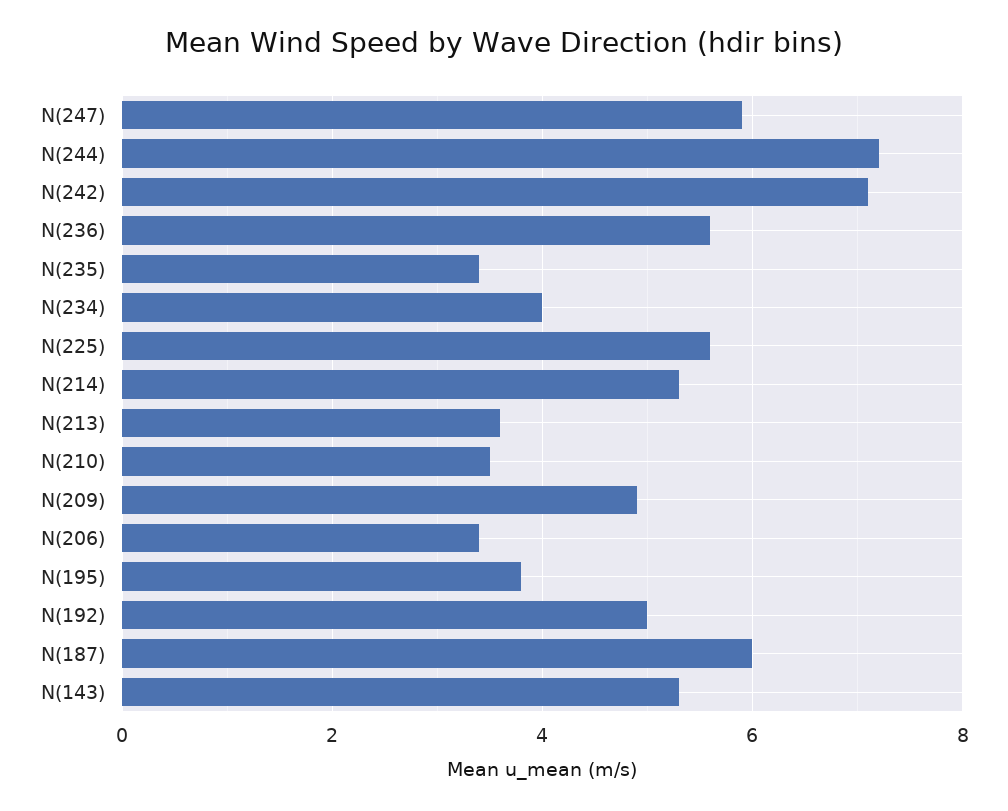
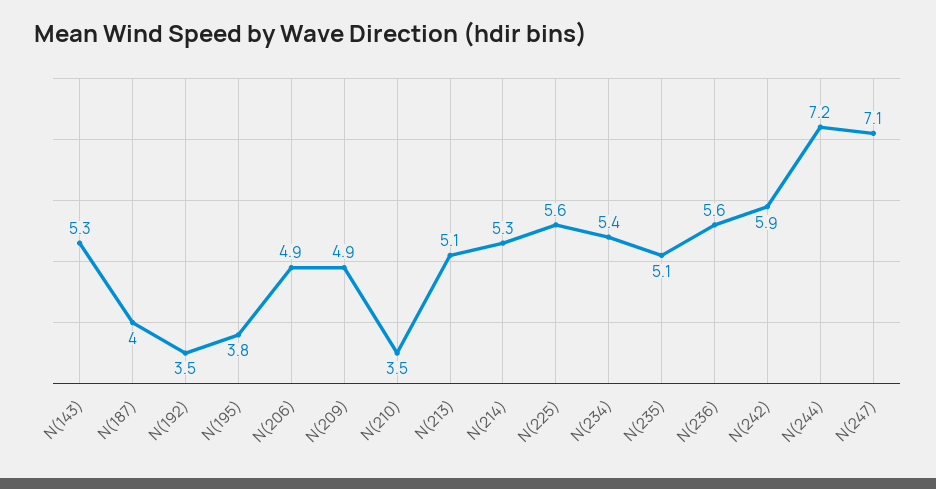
N(247): 6 -> 7.1
N(242): 7 -> 5.9
N(235): 3.5 -> 5.1
N(234): 4 -> 5.4
N(213): 3.5 -> 5.1
N(206): 3.5 -> 4.9
N(192): 5 -> 3.5
N(187): 6 -> 4

